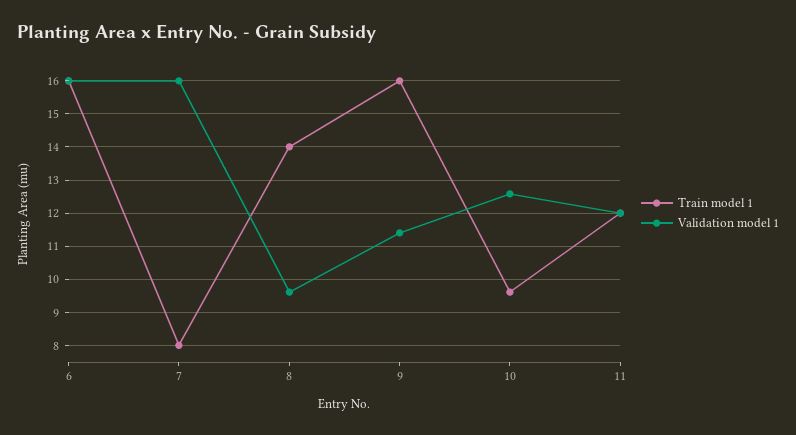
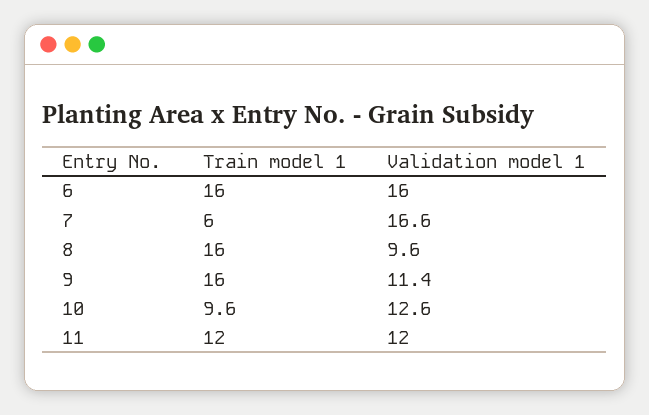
Train model 1, 7: 8 -> 6
Validation model 1, 7: 16 -> 16.6
Train model 1, 8: 14 -> 16

